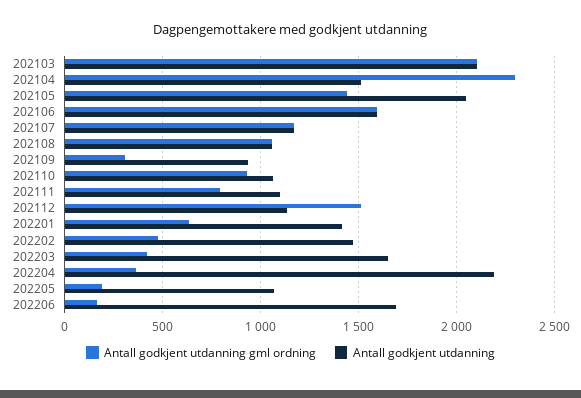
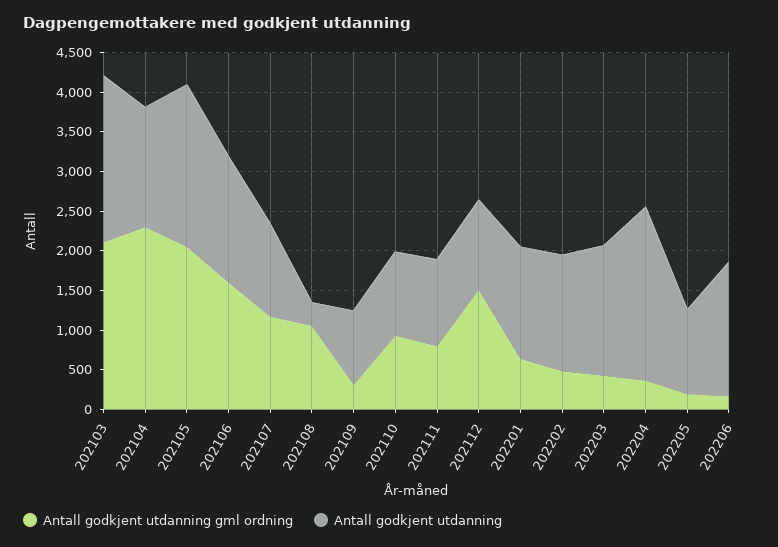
Antall godkjent utdanning gml ordning, 202105: 1450 -> 2000
Antall godkjent utdanning, 202108: 1050 -> 250

